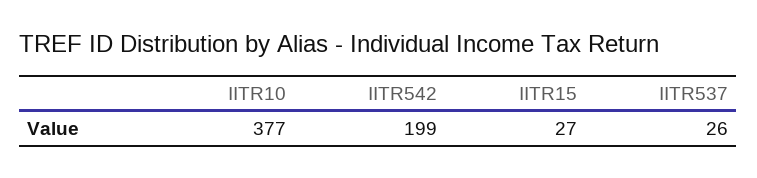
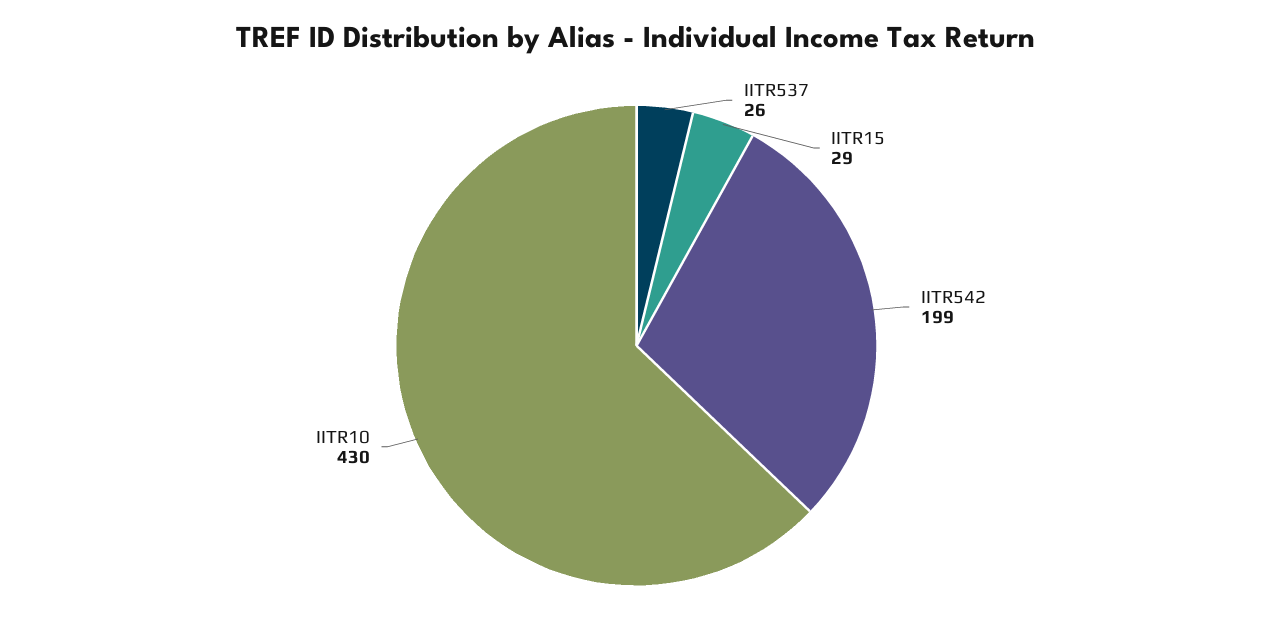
IITR10: 377 -> 430
IITR15: 27 -> 29

